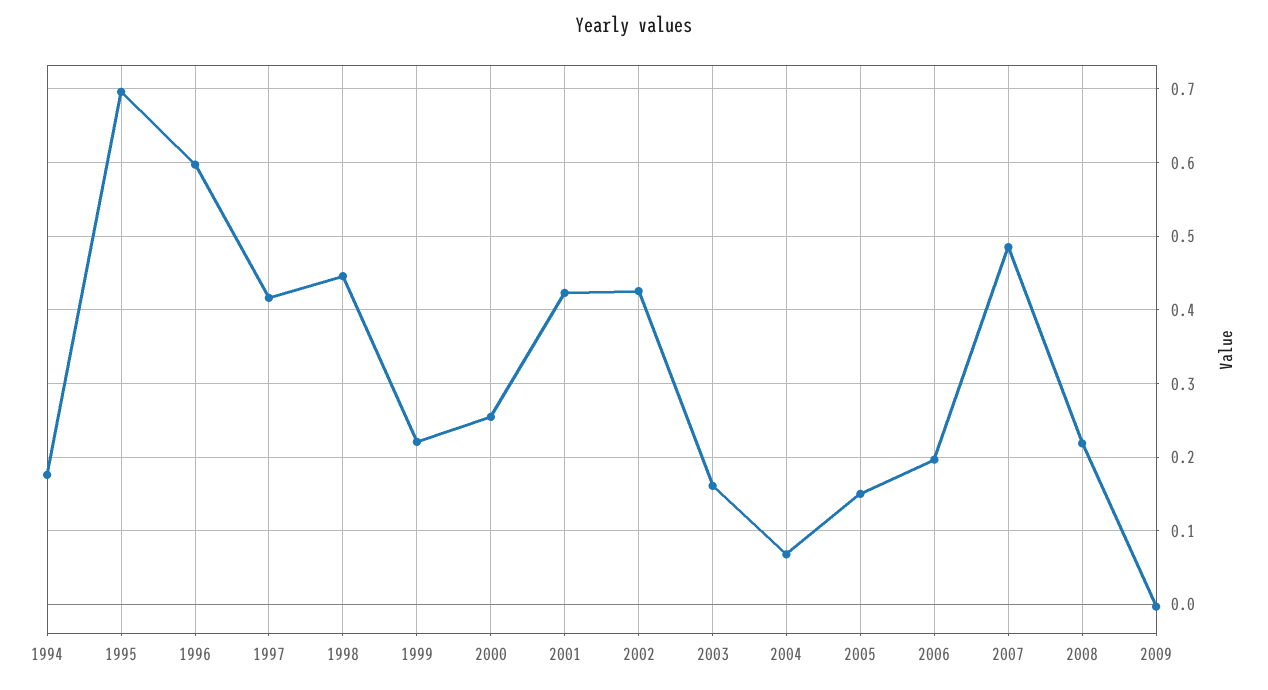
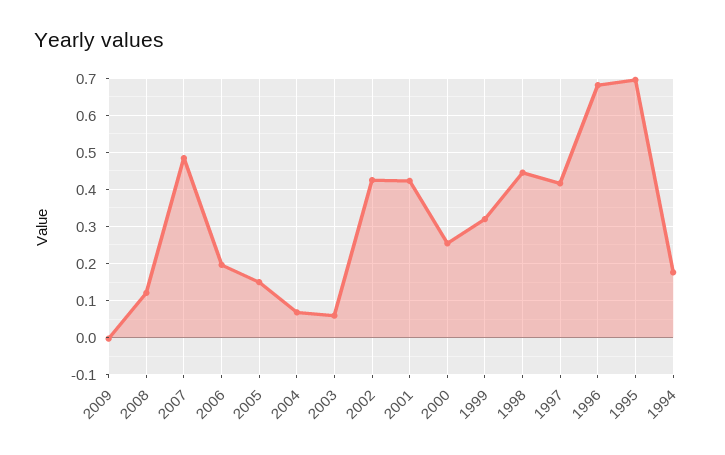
1996: 0.6 -> 0.68
1999: 0.22 -> 0.32
2003: 0.16 -> 0.06
2008: 0.22 -> 0.12

